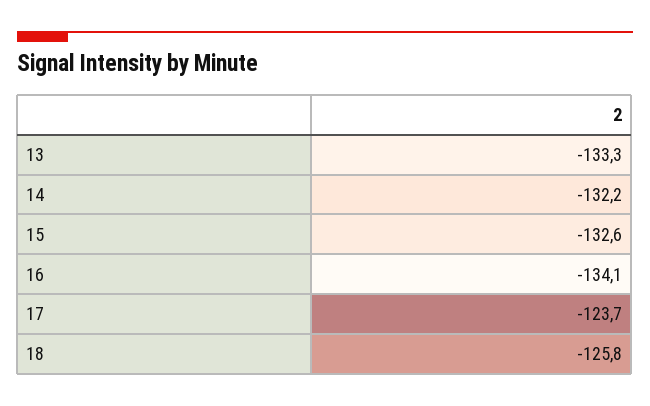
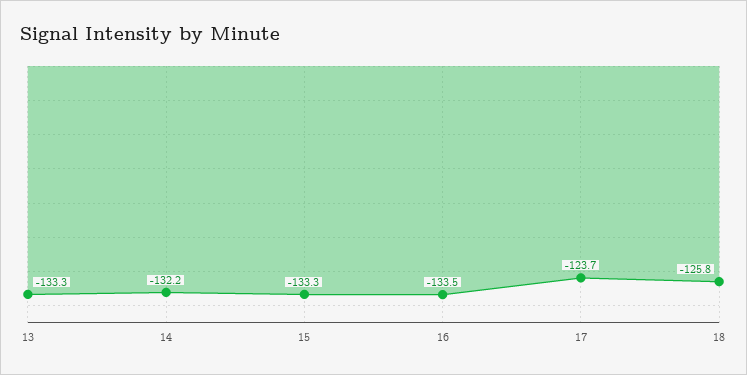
15: -132.6 -> -133.3
16: -134.1 -> -133.5

